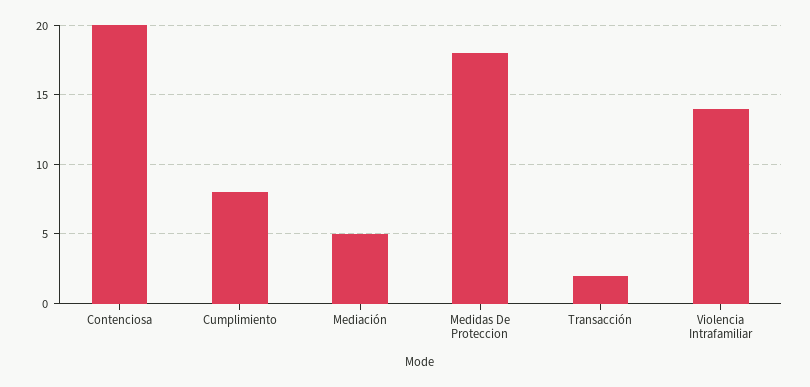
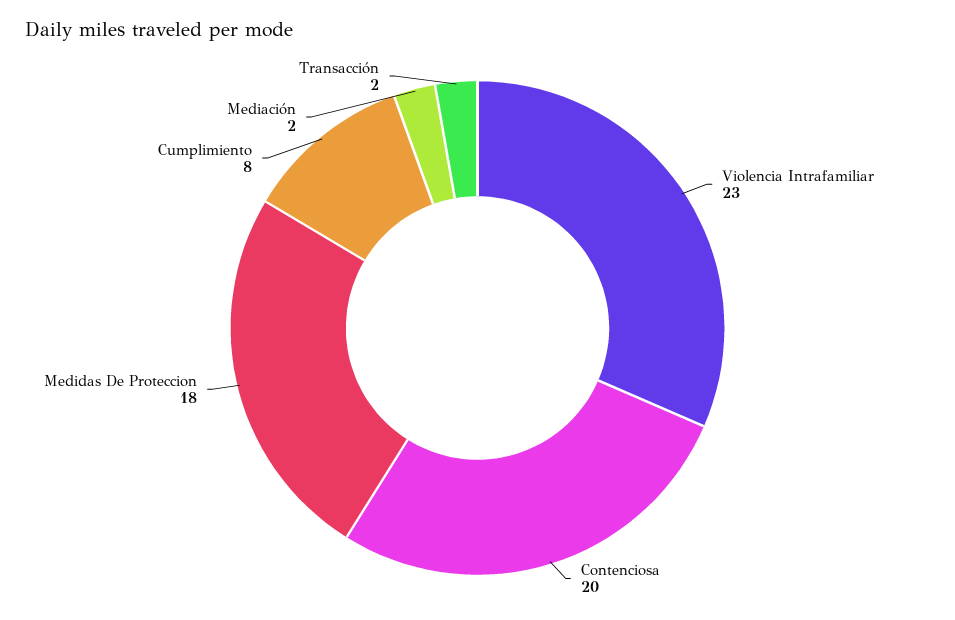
Mediación: 5 -> 2
Violencia Intrafamiliar: 14 -> 23

